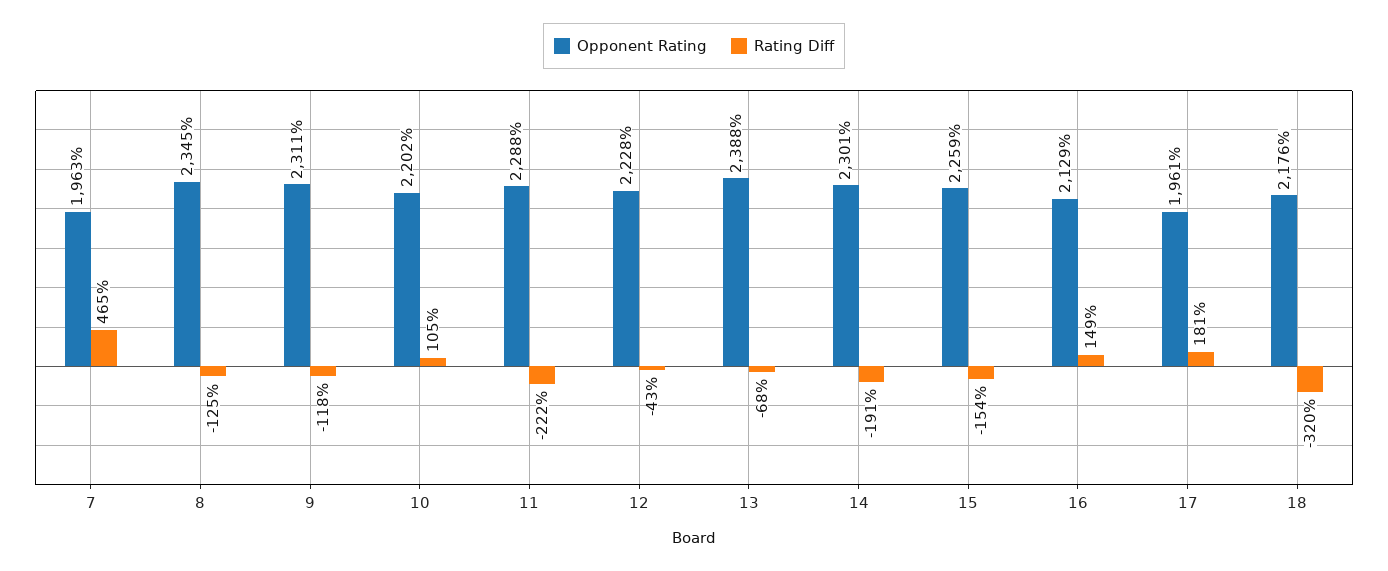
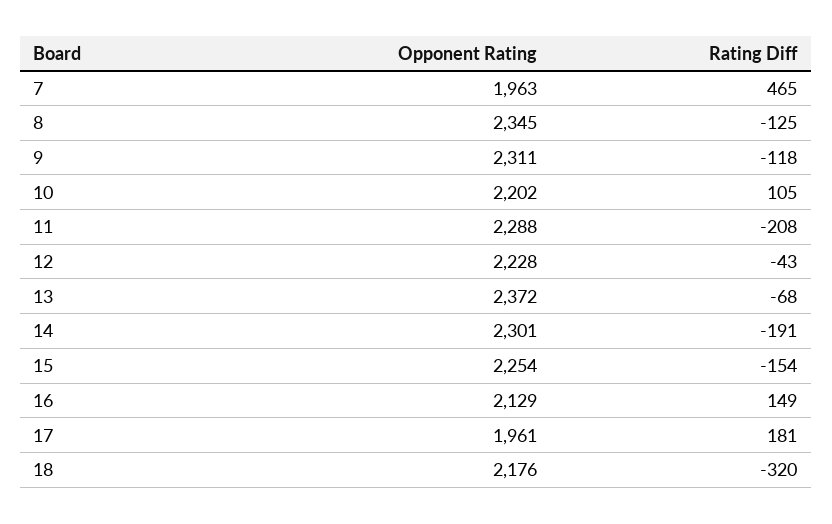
Rating Diff, 11: -222 -> -208
Opponent Rating, 13: 2388 -> 2372
Opponent Rating, 15: 2259 -> 2254

